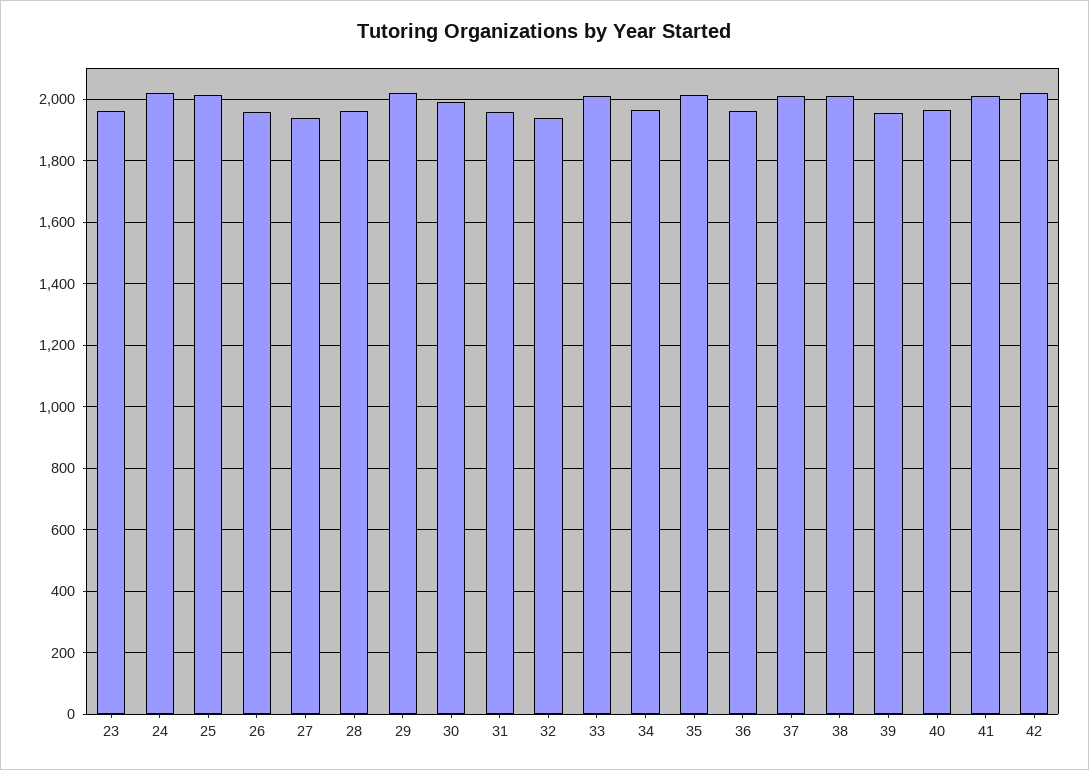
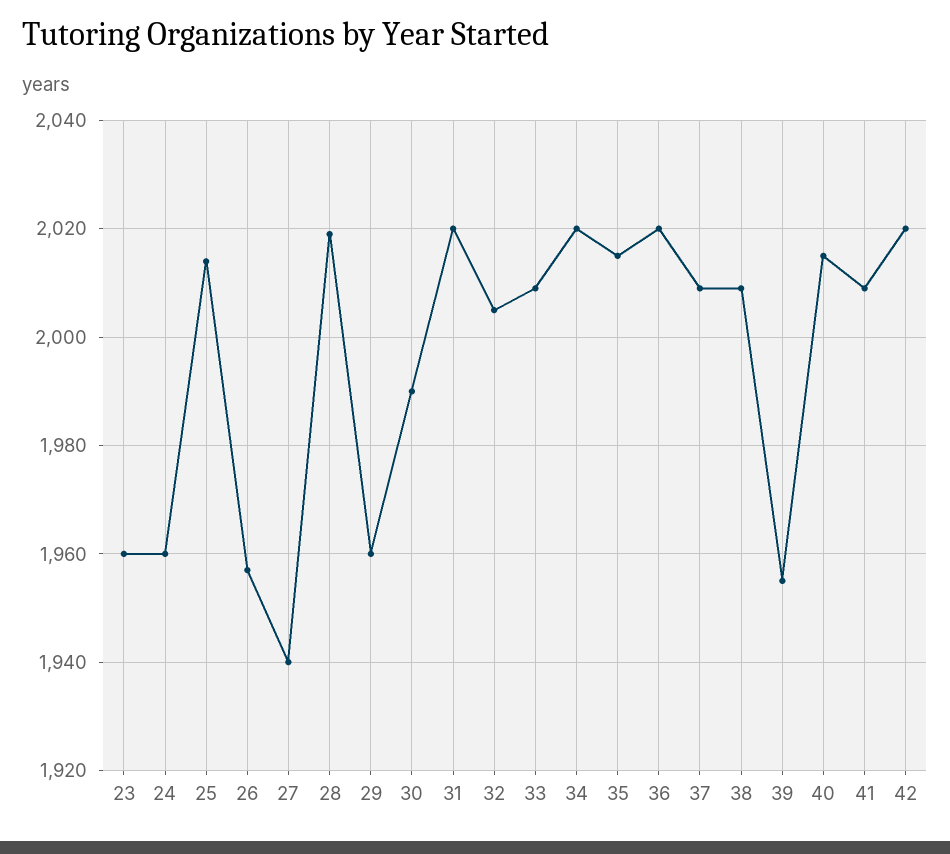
24: 2020 -> 1960
28: 1960 -> 2020
29: 2020 -> 1960
31: 1960 -> 2020
32: 1940 -> 2005
34: 1960 -> 2020
36: 1960 -> 2020
40: 1960 -> 2015

